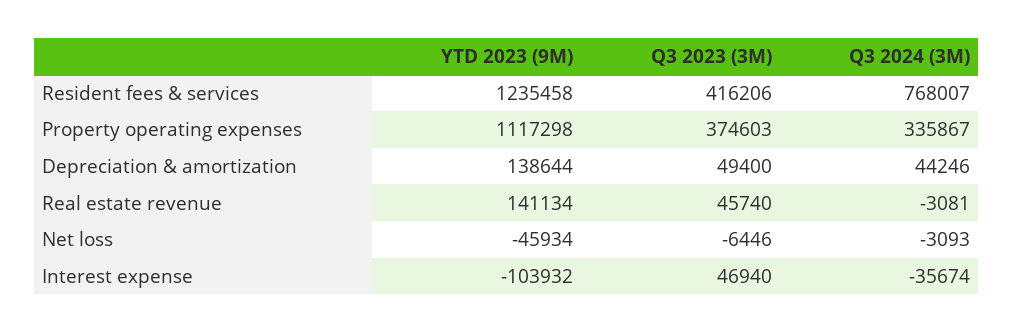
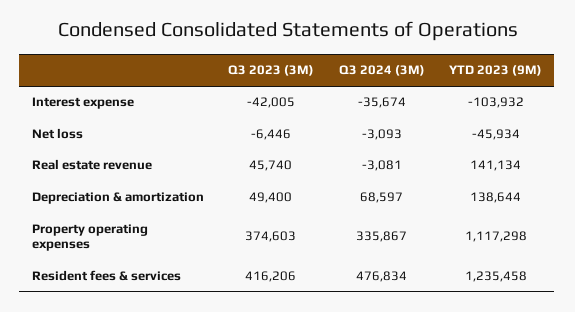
Q3 2024 (3M), Resident fees & services: 768007 -> 476834
Q3 2024 (3M), Depreciation & amortization: 44246 -> 68597
Q3 2023 (3M), Interest expense: 46940 -> -42005

